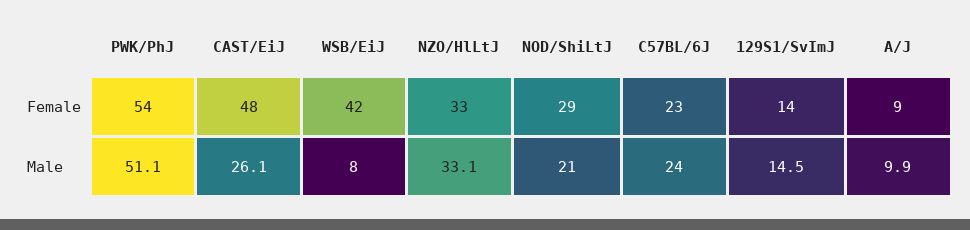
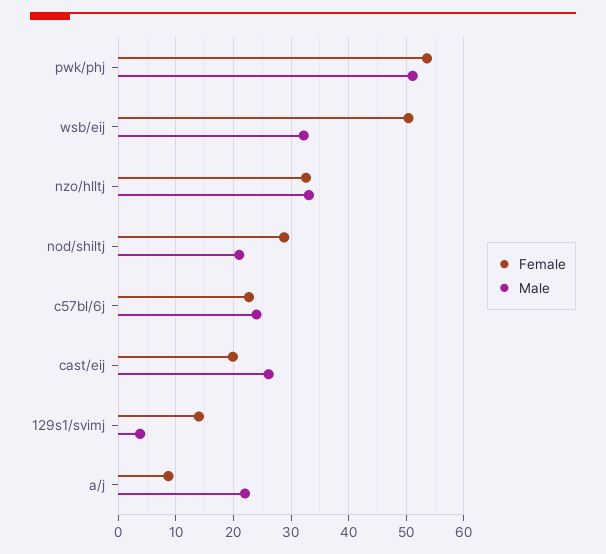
Female, CAST/EiJ: 48 -> 20
Female, WSB/EiJ: 42 -> 50
Male, WSB/EiJ: 8 -> 32
Male, 129S1/SvImJ: 14.5 -> 4
Male, A/J: 9.9 -> 22

